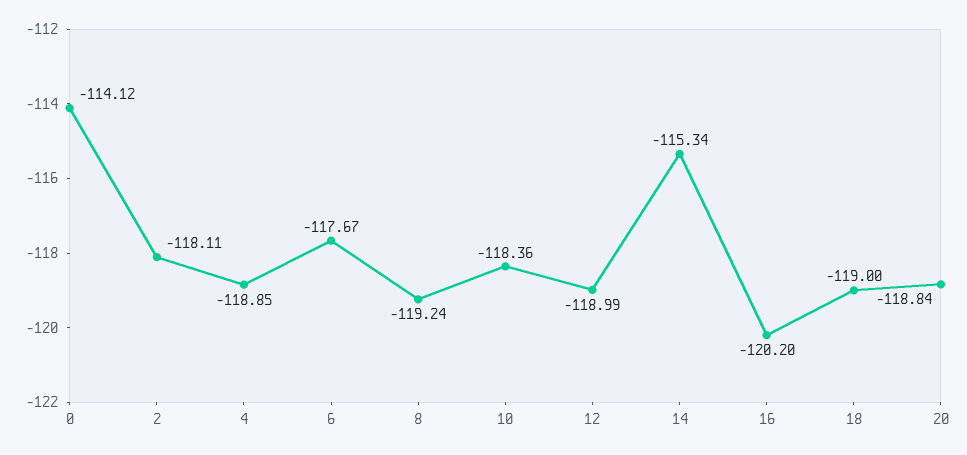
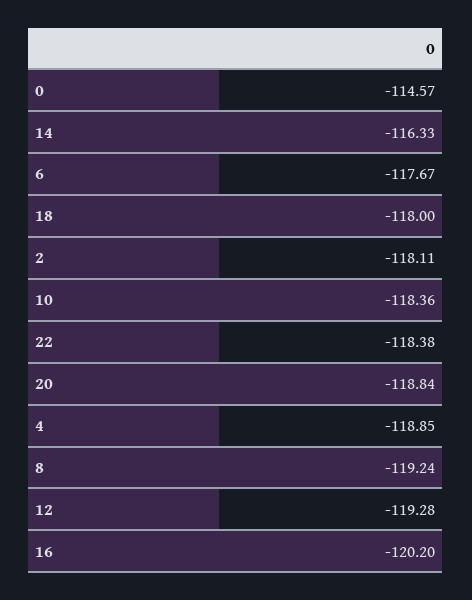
0: -114.12 -> -114.57
12: -118.99 -> -119.28
14: -115.34 -> -116.33
18: -119 -> -118
22: none -> -118.38

